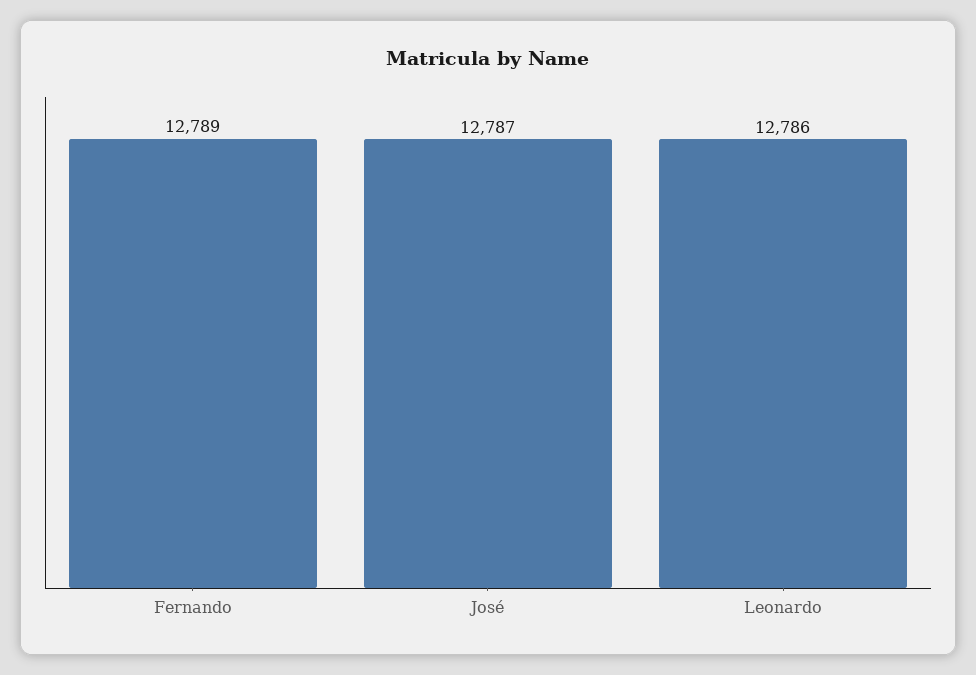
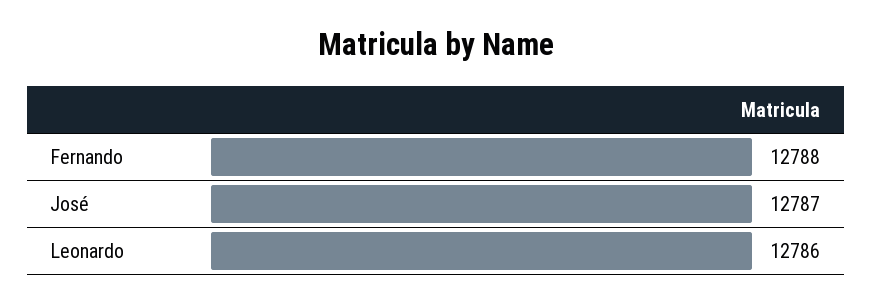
Fernando: 12789 -> 12788

